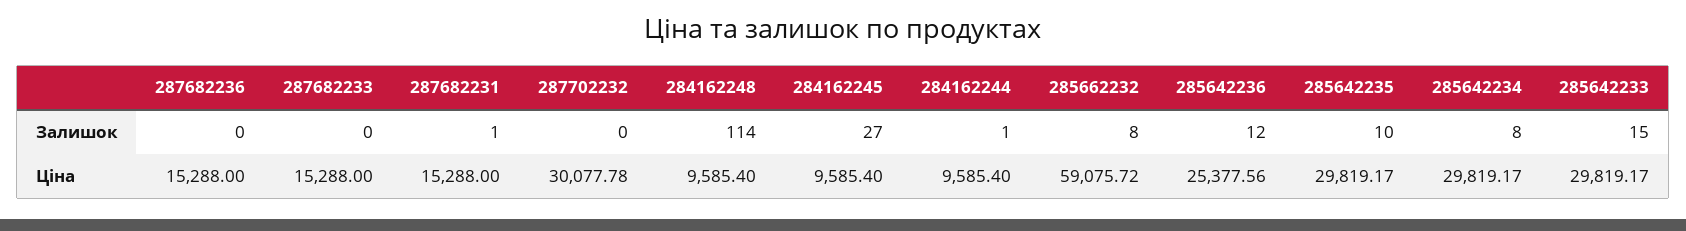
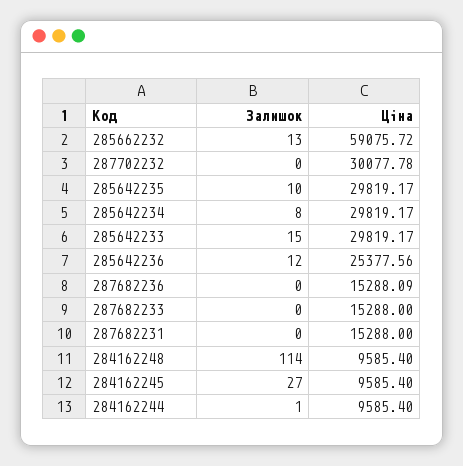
287682231, Залишок: 1 -> 0
285662232, Залишок: 8 -> 13
287682236, Ціна: 15288 -> 15288.09

